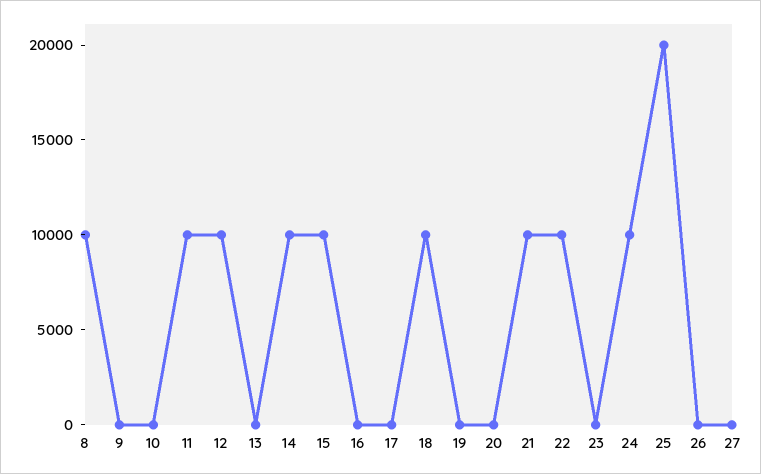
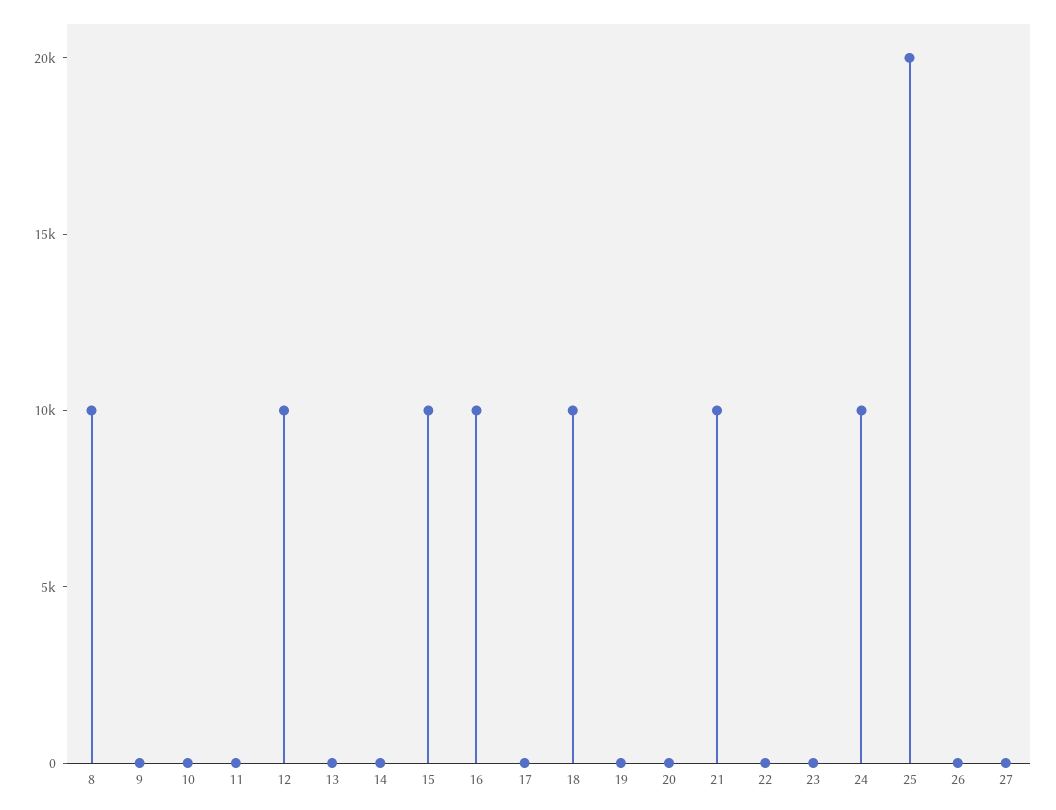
11: 10000 -> 0
14: 10000 -> 0
16: 0 -> 10000
22: 10000 -> 0

